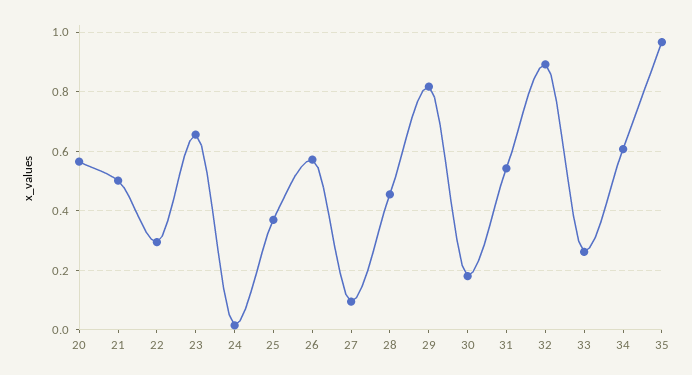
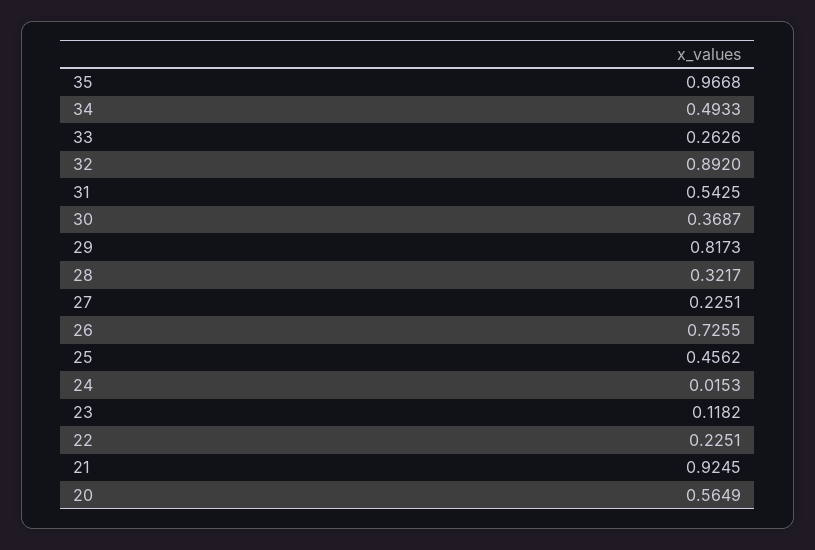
21: 0.5 -> 0.9245
22: 0.3 -> 0.2251
23: 0.65 -> 0.1182
25: 0.375 -> 0.4562
26: 0.575 -> 0.7255
27: 0.1 -> 0.2251
28: 0.45 -> 0.3217
30: 0.175 -> 0.3687
34: 0.6 -> 0.4933

